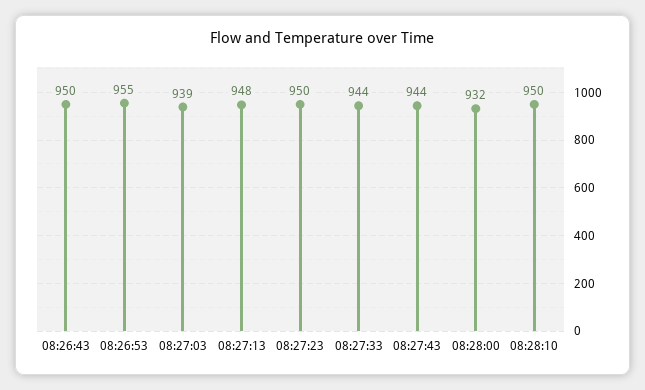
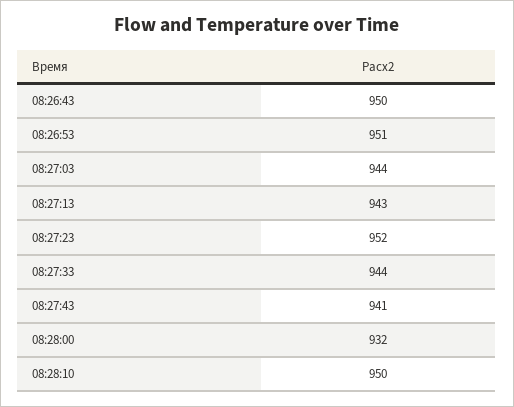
08:26:53: 955 -> 951
08:27:03: 939 -> 944
08:27:13: 948 -> 943
08:27:23: 950 -> 952
08:27:43: 944 -> 941

